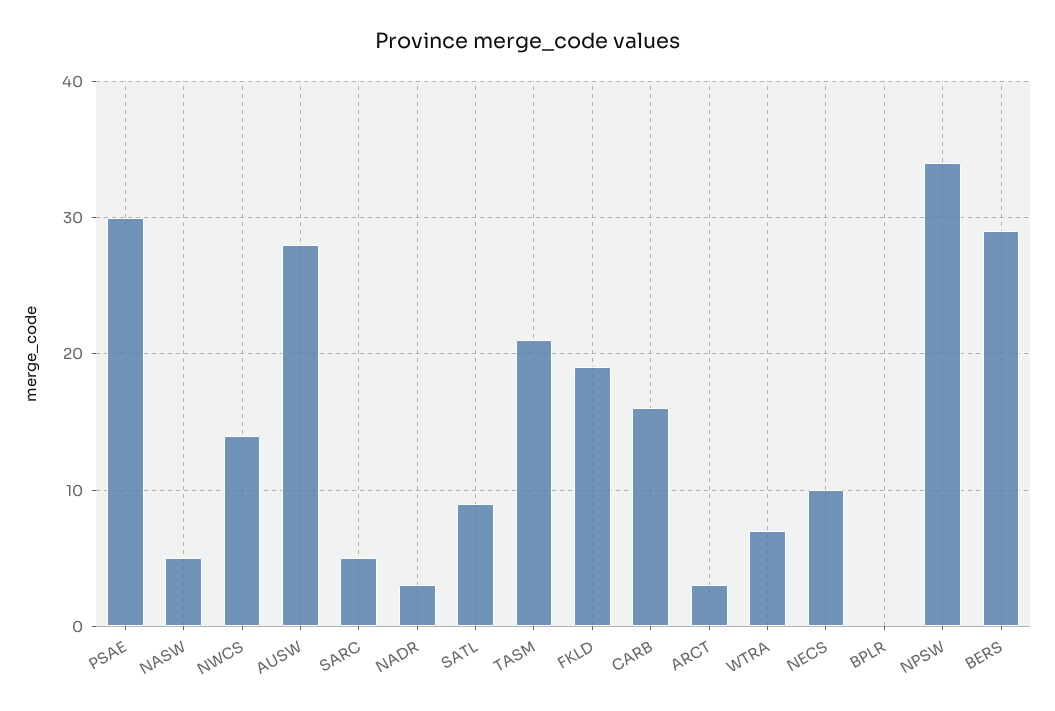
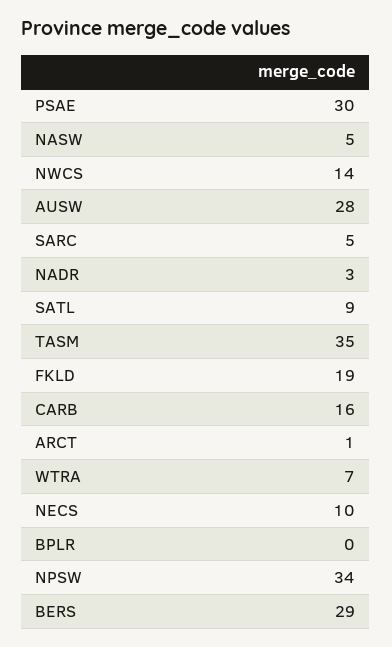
TASM: 21 -> 35
ARCT: 3 -> 1

